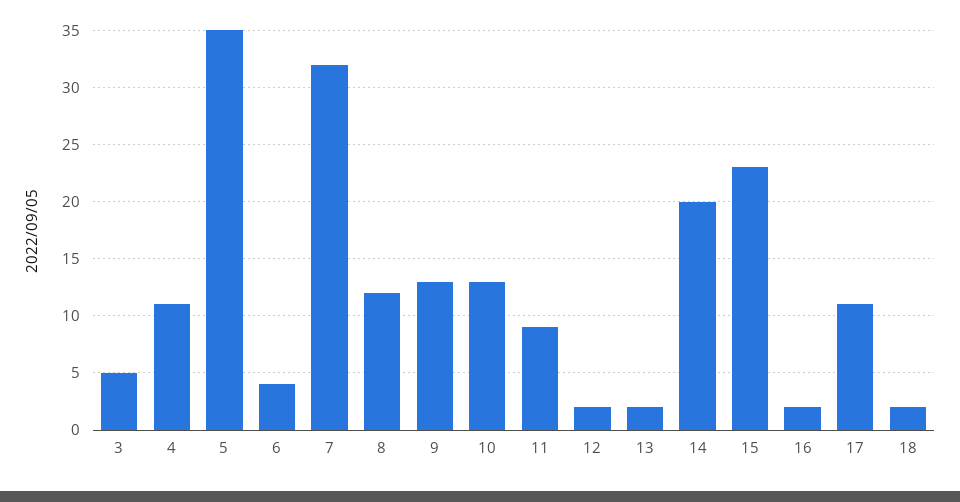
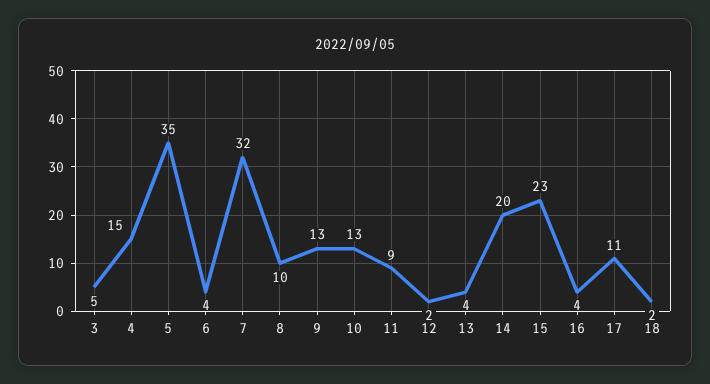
4: 11 -> 15
8: 12 -> 10
13: 2 -> 4
16: 2 -> 4

